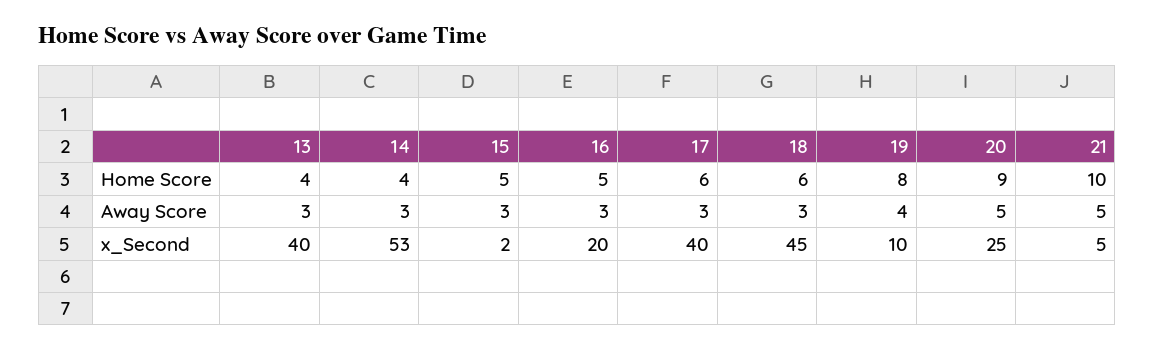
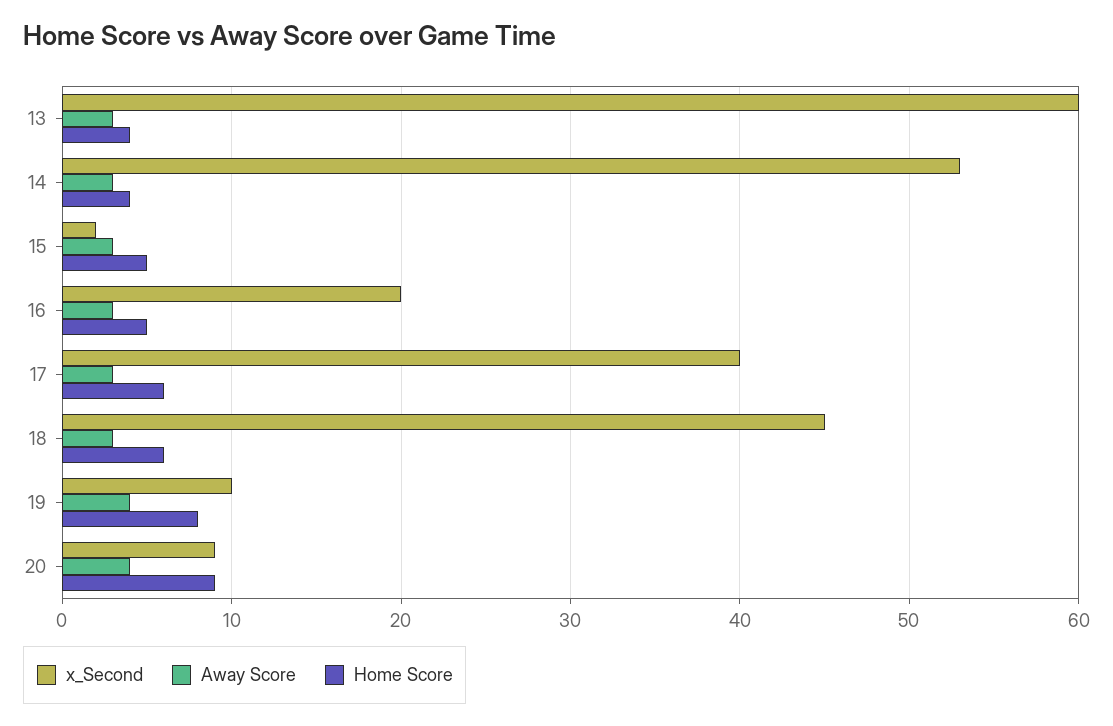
Home Score, 21: 10 -> none
Away Score, 20: 5 -> 4
Away Score, 21: 5 -> none
x_Second, 13: 40 -> 60
x_Second, 20: 25 -> 9
x_Second, 21: 5 -> none

